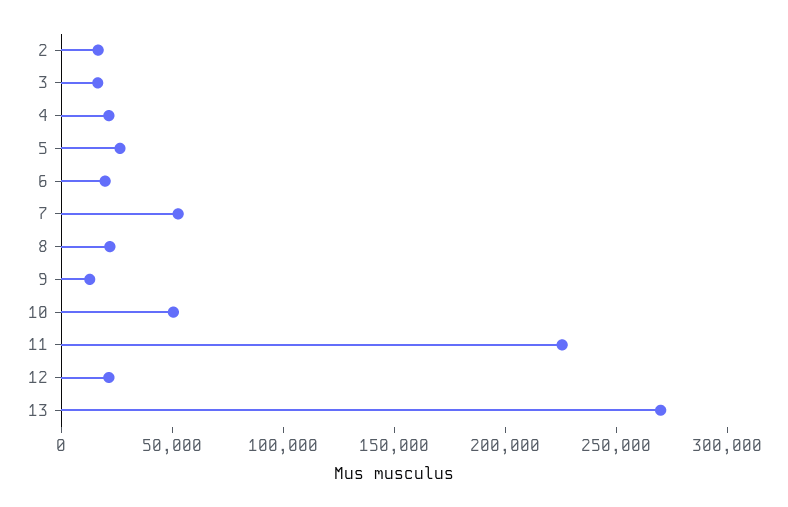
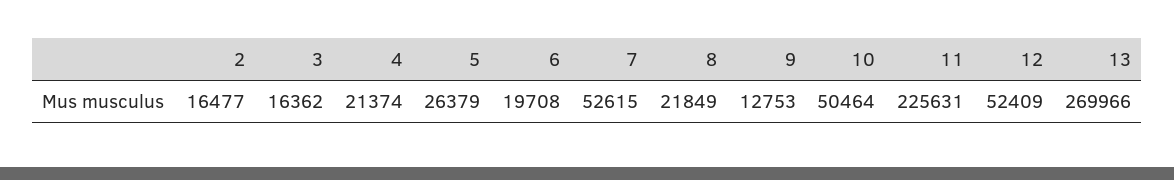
12: 20000 -> 52409

